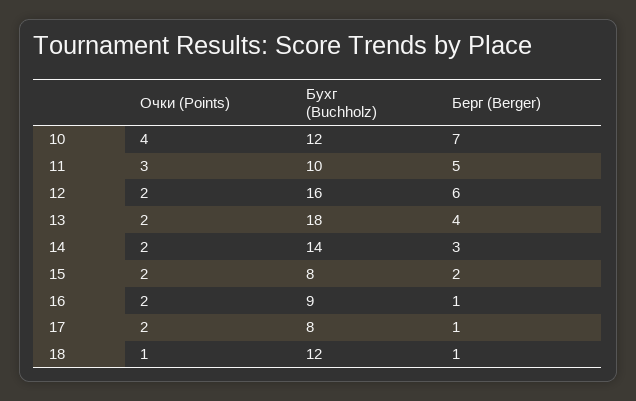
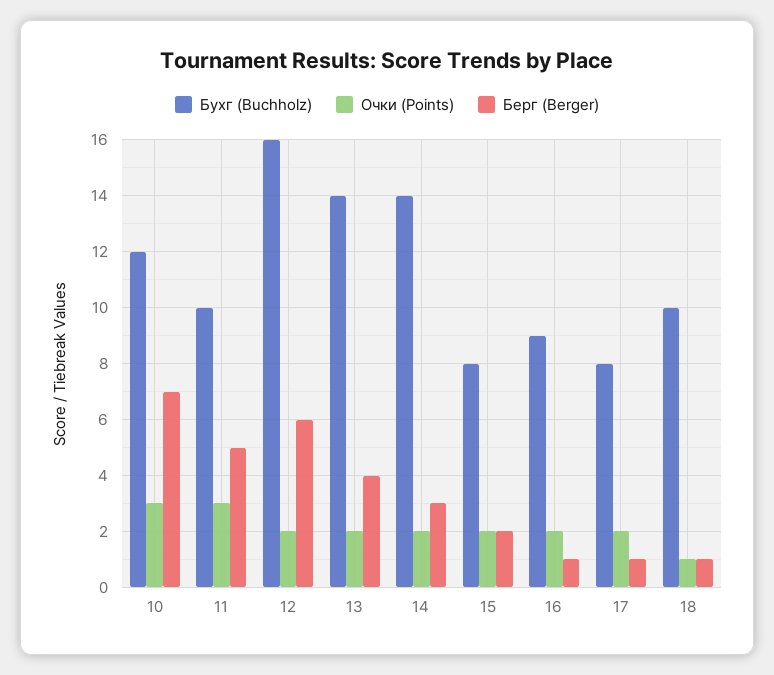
Очки (Points), 10: 4 -> 3
Бухг (Buchholz), 13: 18 -> 14
Бухг (Buchholz), 18: 12 -> 10

